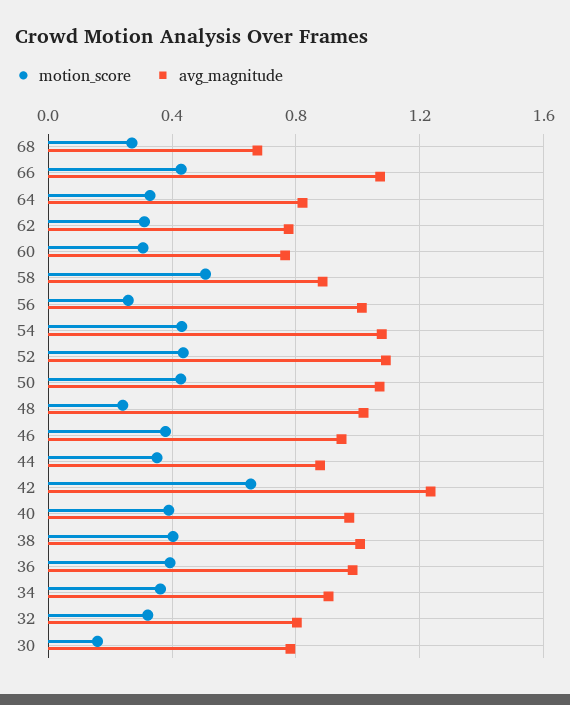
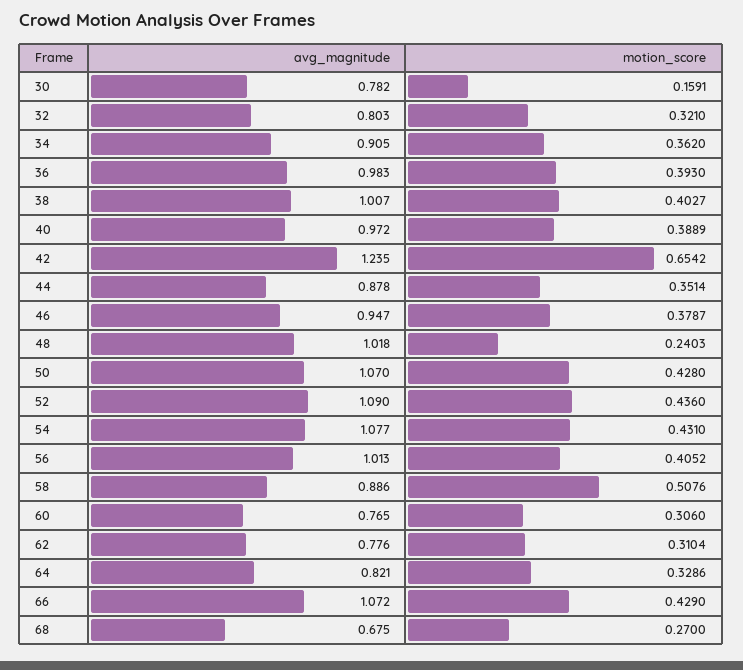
motion_score, 56: 0.25 -> 0.4052

